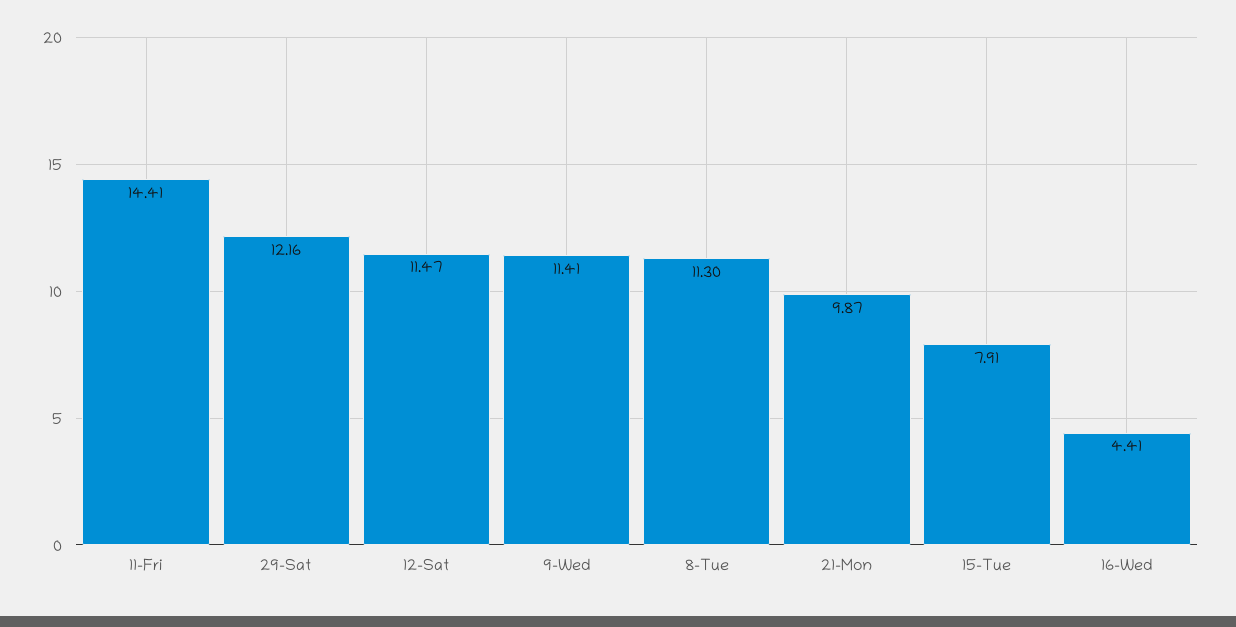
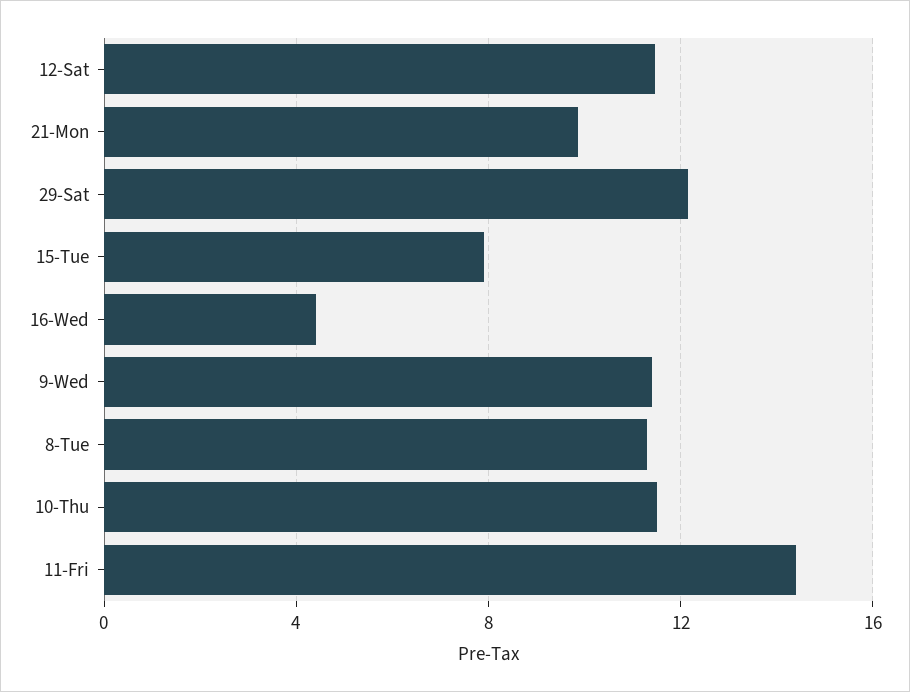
10-Thu: none -> 11.5

